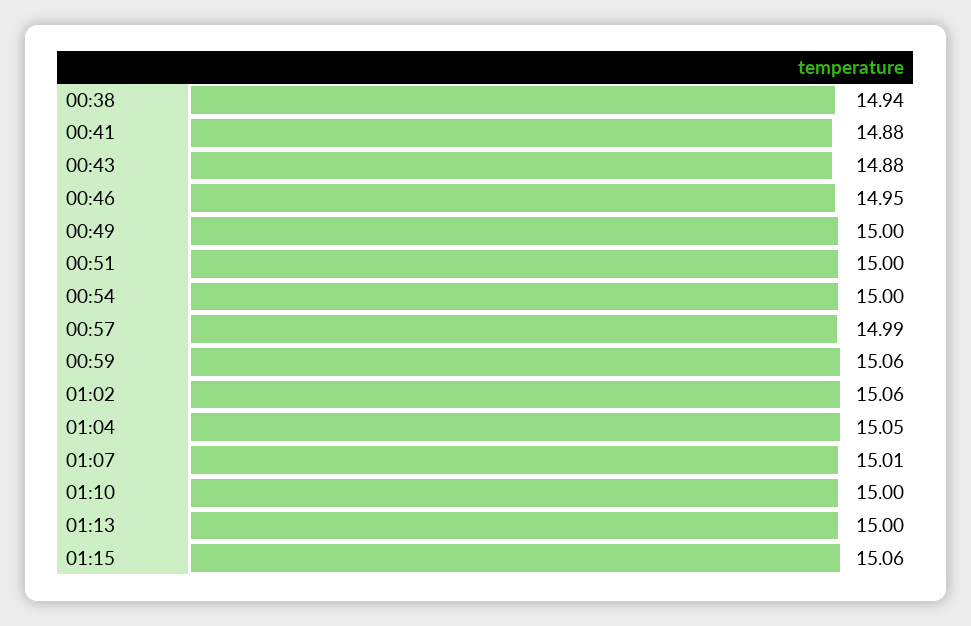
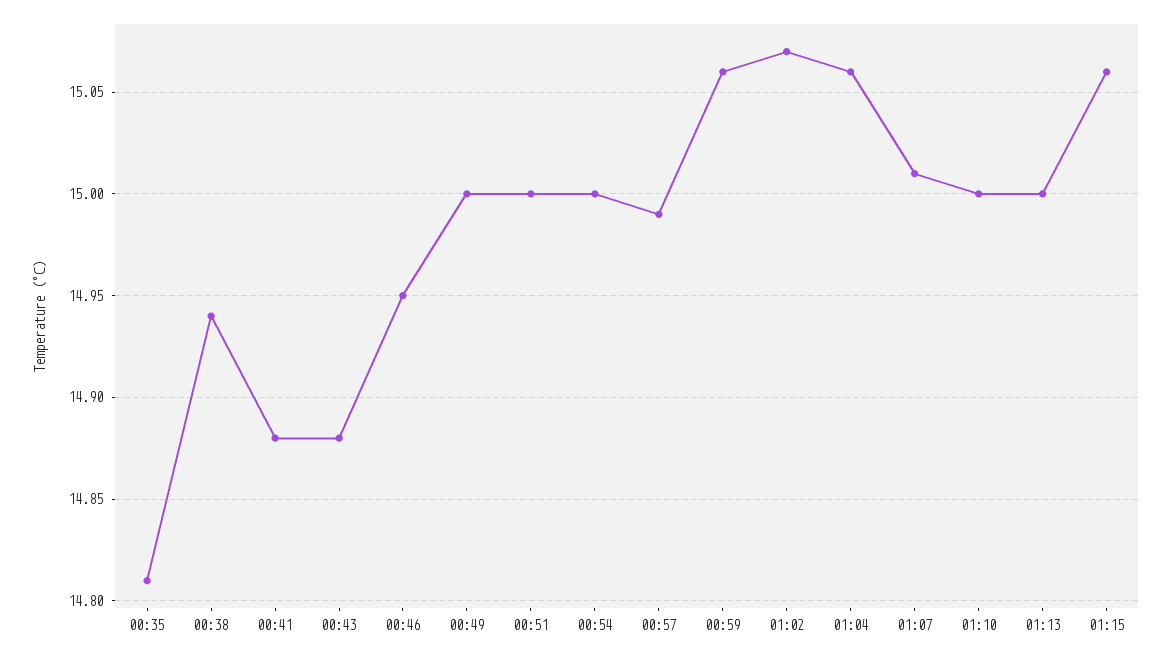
01:02: 15.06 -> 15.07
01:04: 15.05 -> 15.06
00:35: none -> 14.81

